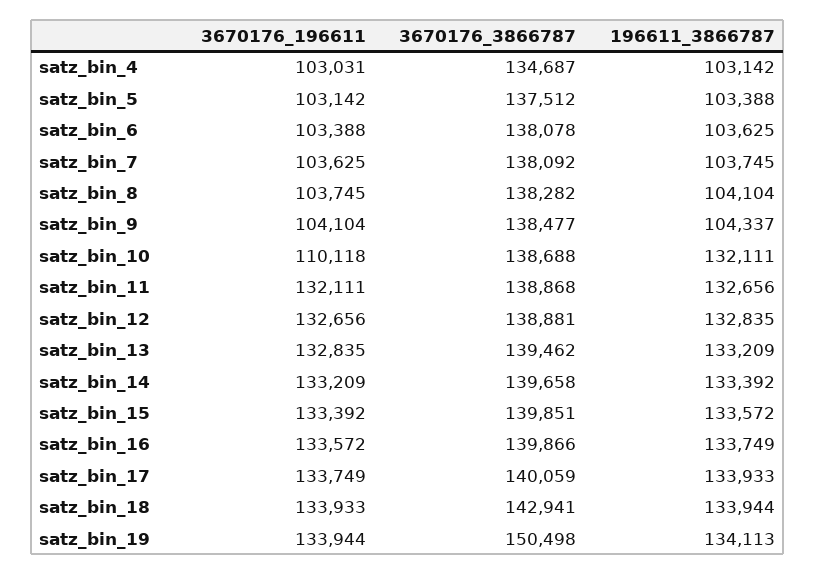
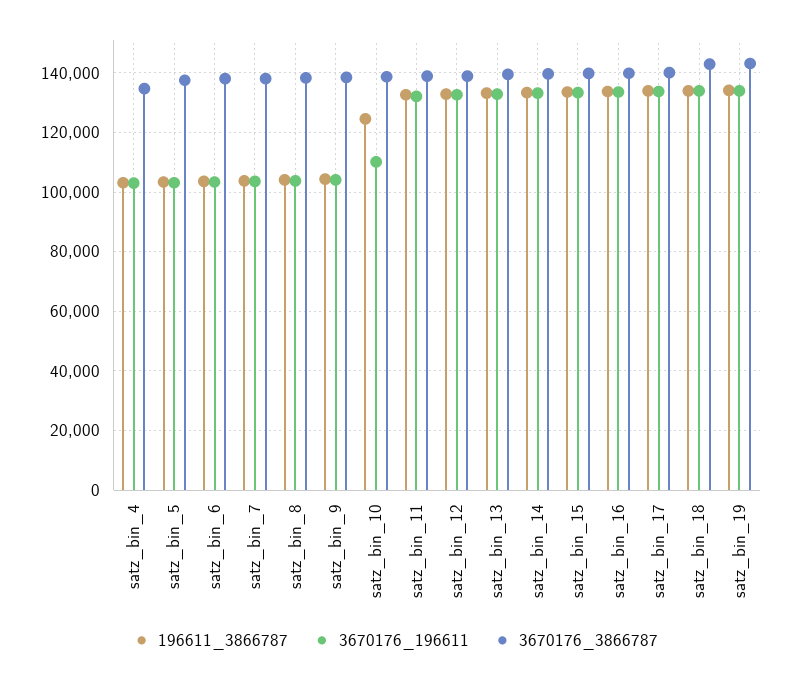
196611_3866787, satz_bin_10: 132111 -> 125000
3670176_3866787, satz_bin_19: 150498 -> 142500

